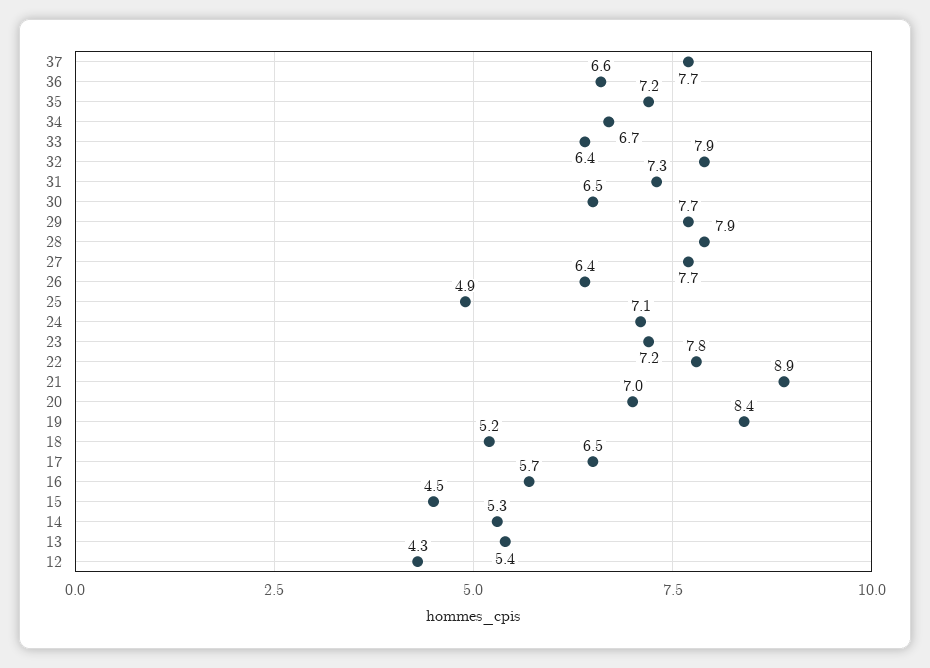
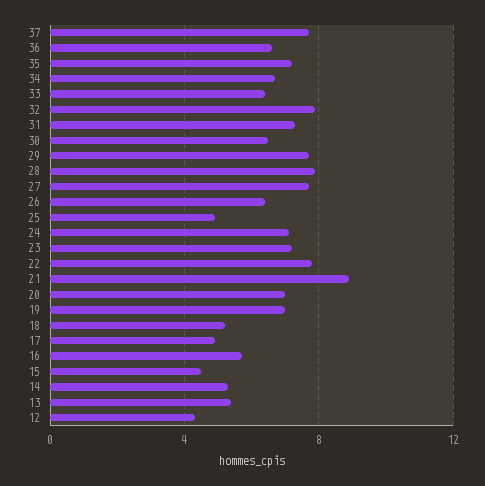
19: 8.4 -> 7
17: 6.5 -> 5

